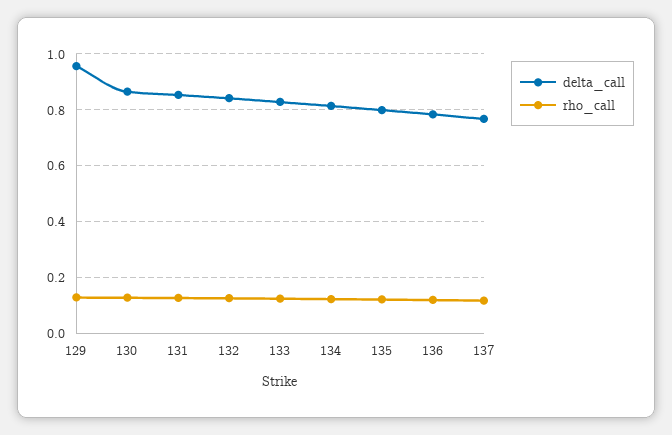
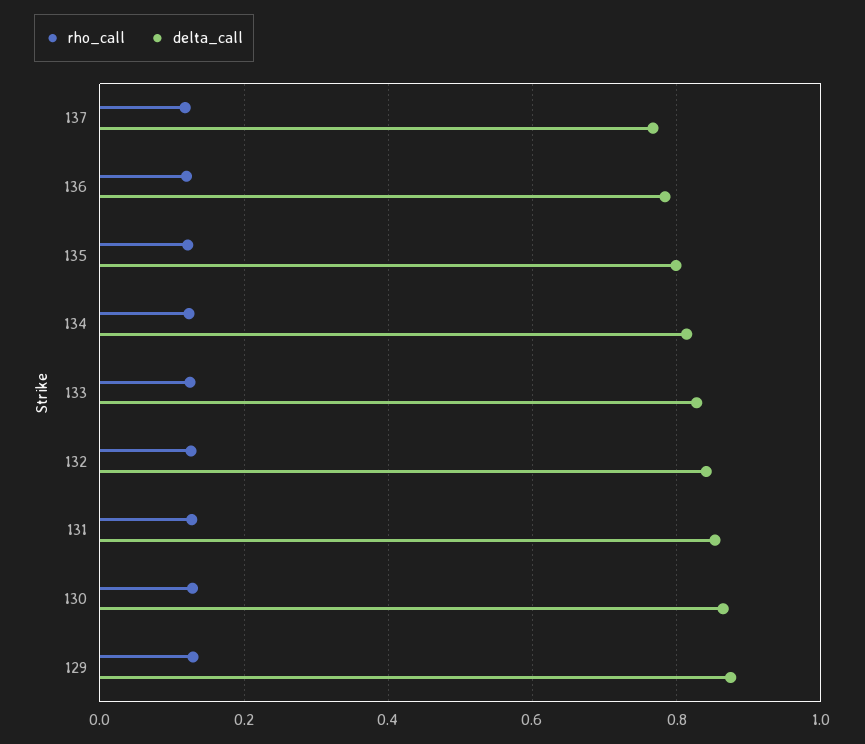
delta_call, 129: 0.95 -> 0.88

